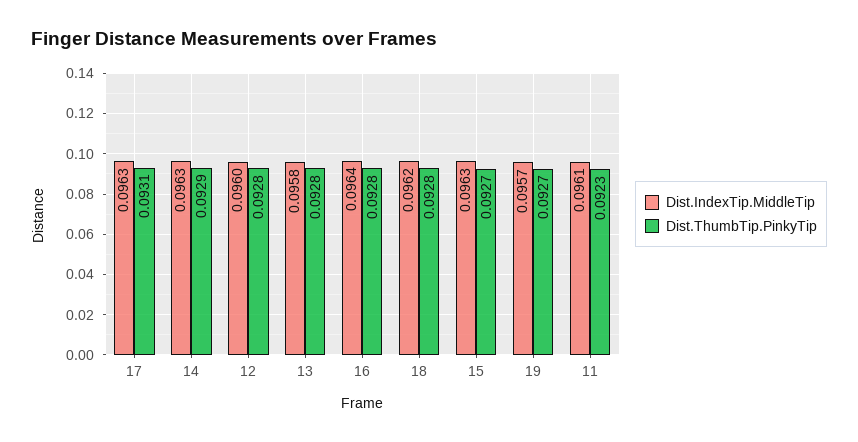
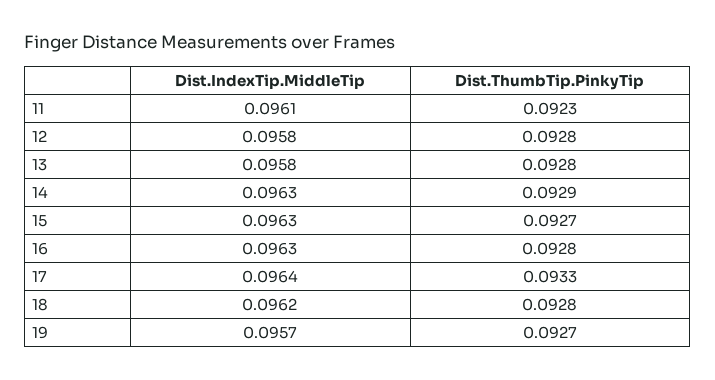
Dist.IndexTip.MiddleTip, 17: 0.0963 -> 0.0964
Dist.ThumbTip.PinkyTip, 17: 0.0931 -> 0.0933
Dist.IndexTip.MiddleTip, 12: 0.096 -> 0.0958
Dist.IndexTip.MiddleTip, 16: 0.0964 -> 0.0963

